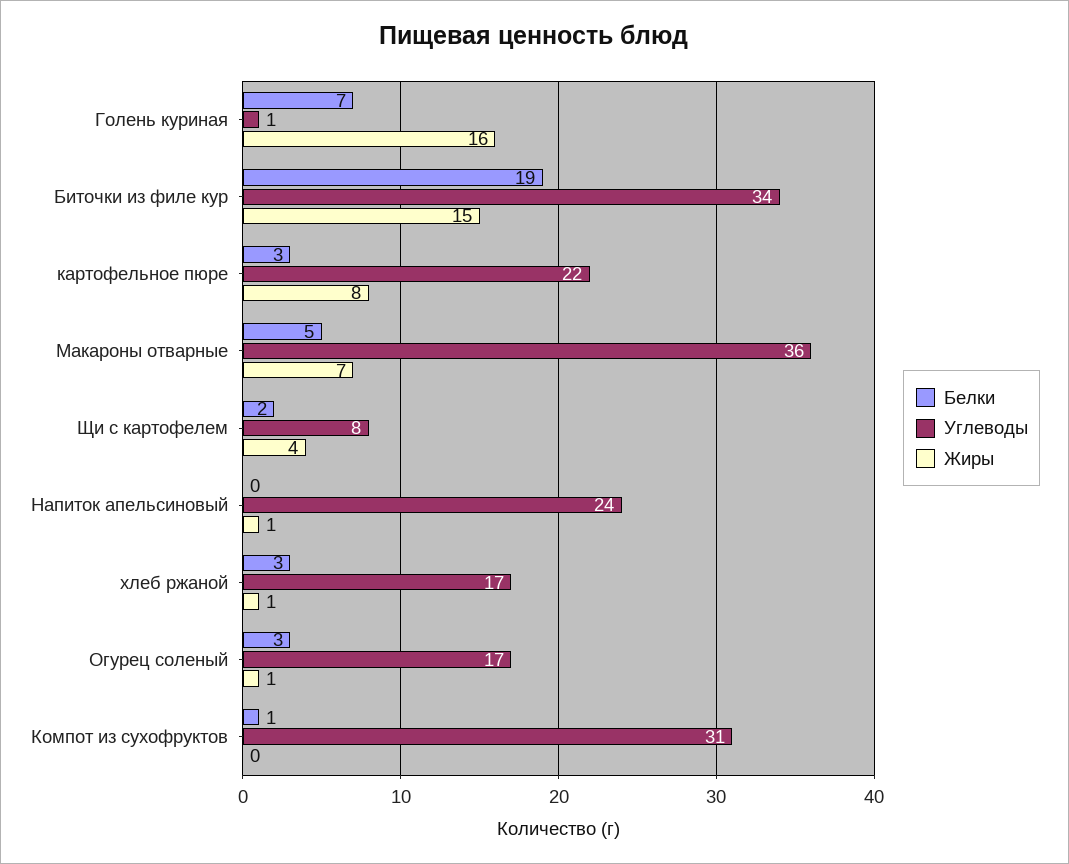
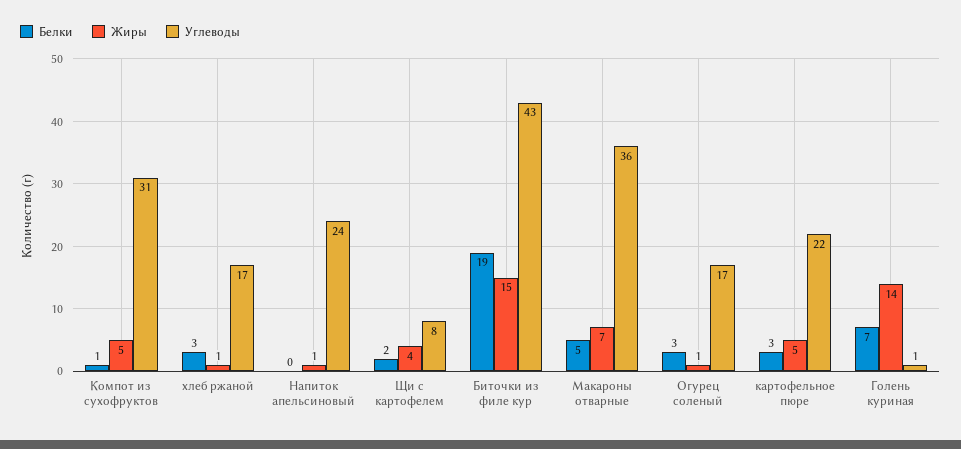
Жиры, Голень куриная: 16 -> 14
Углеводы, Биточки из филе кур: 34 -> 43
Жиры, картофельное пюре: 8 -> 5
Жиры, Компот из сухофруктов: 0 -> 5

